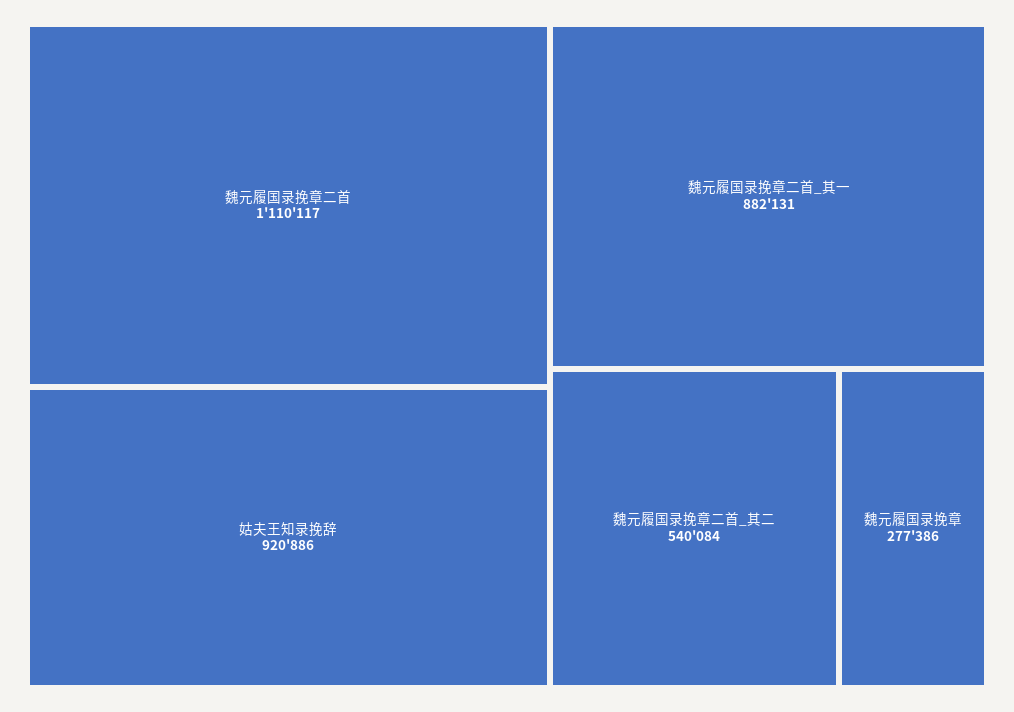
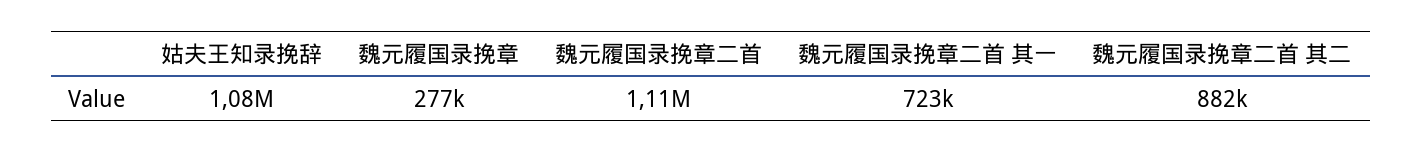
姑夫王知录挽辞: 920886 -> 1080000
魏元履国录挽章二首_其一: 882131 -> 723000
魏元履国录挽章二首_其二: 540084 -> 882000

